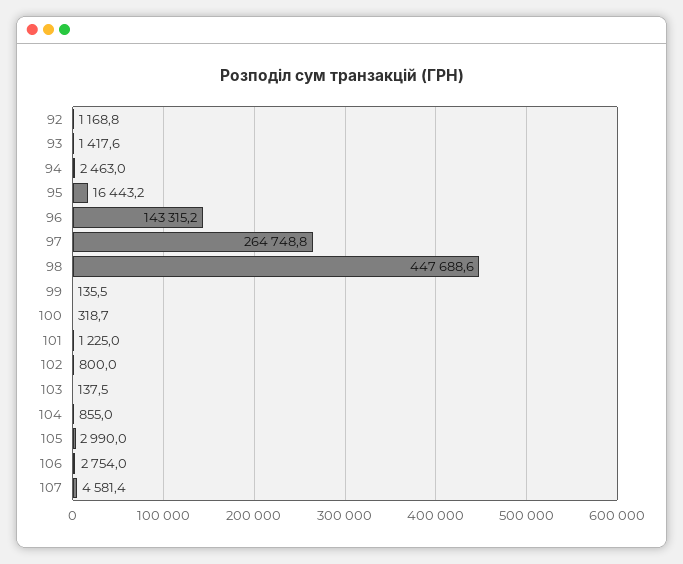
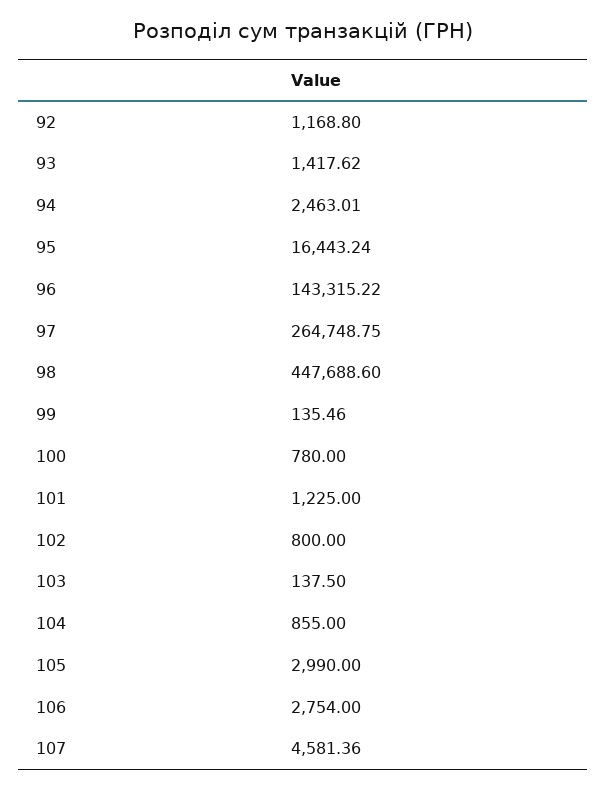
100: 318.7 -> 780

